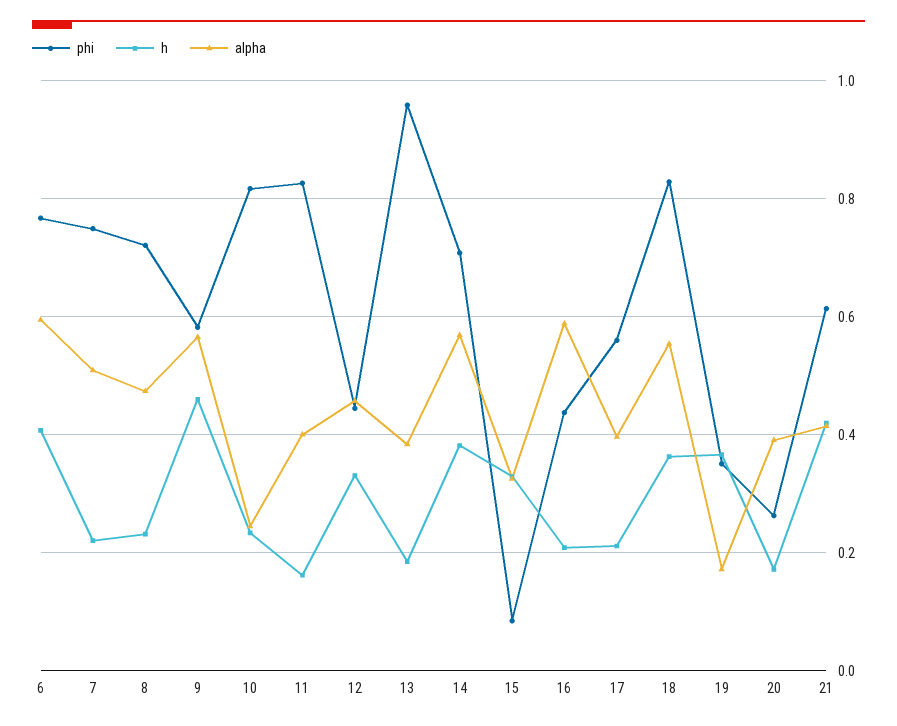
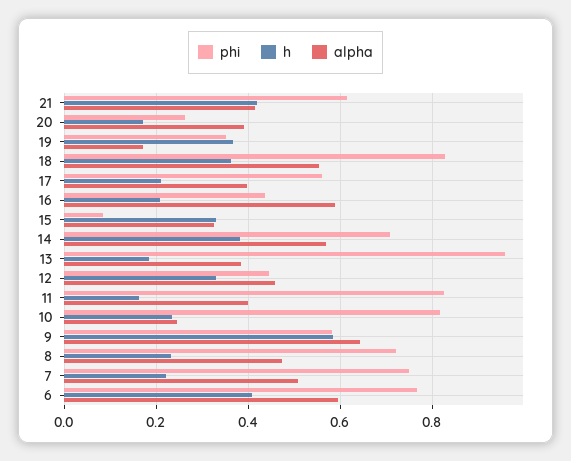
h, 9: 0.46 -> 0.58
alpha, 9: 0.56 -> 0.64

